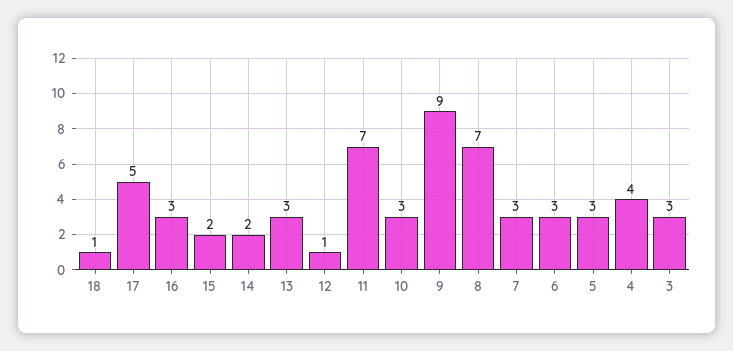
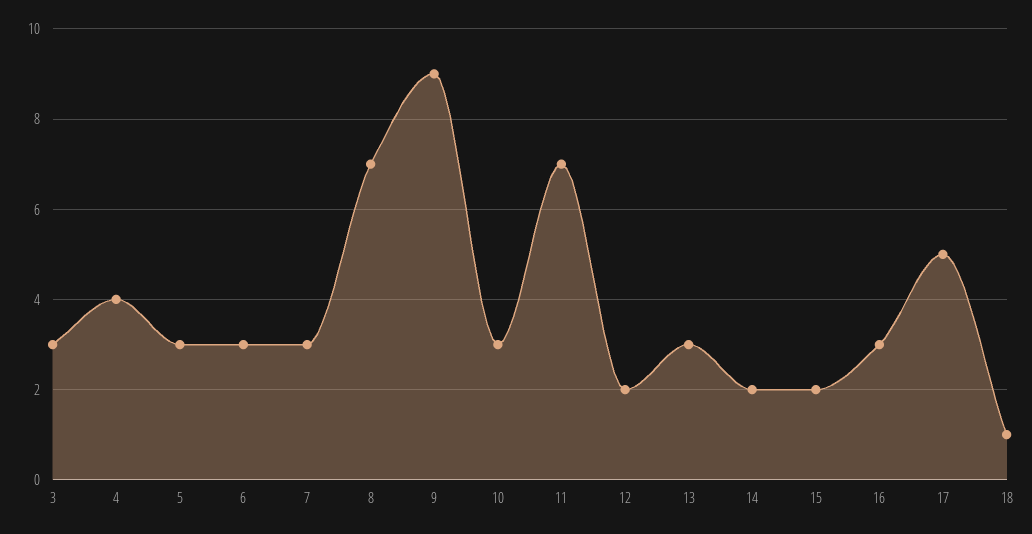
12: 1 -> 2

